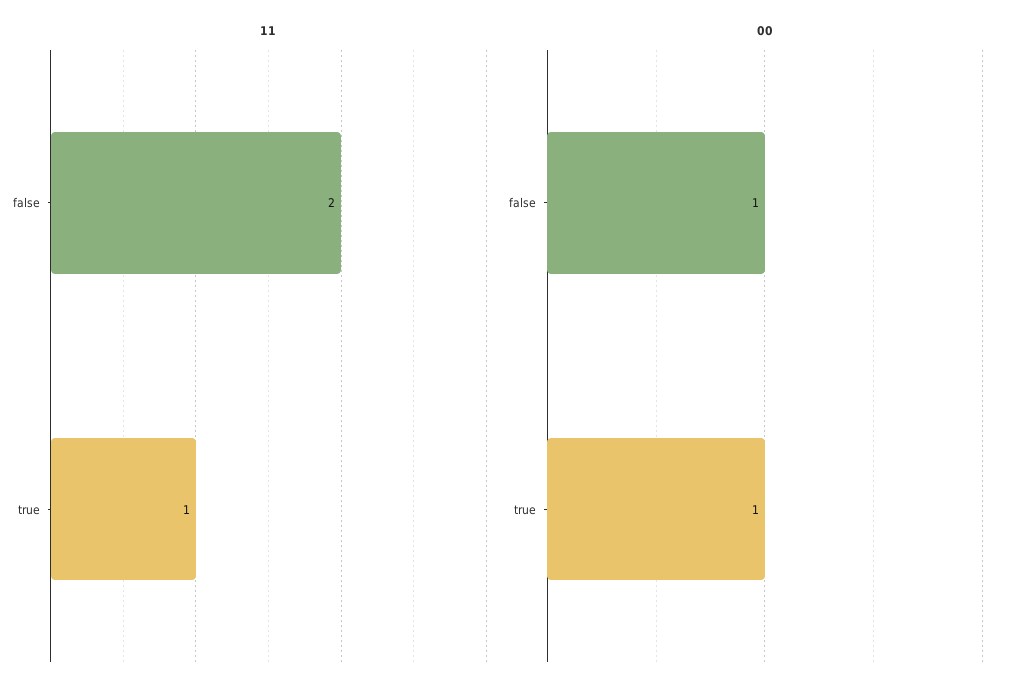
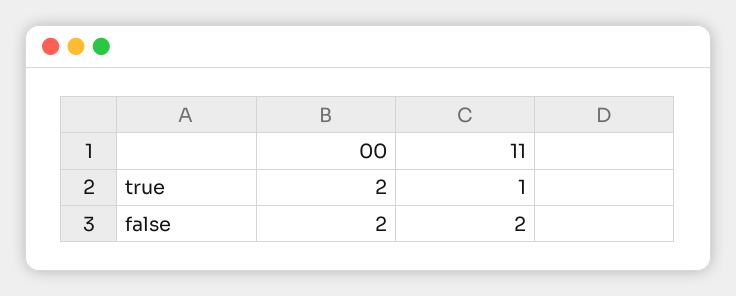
00, false: 1 -> 2
00, true: 1 -> 2

